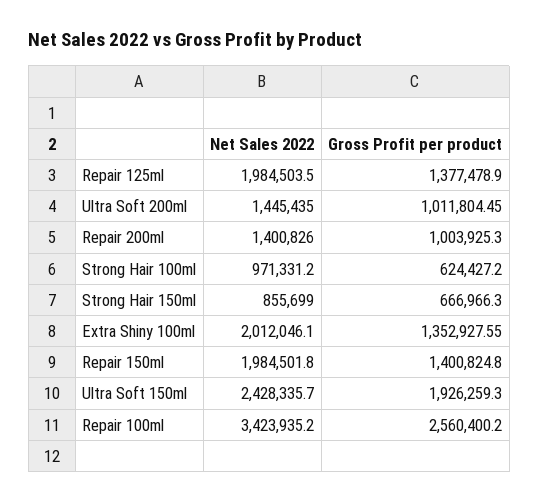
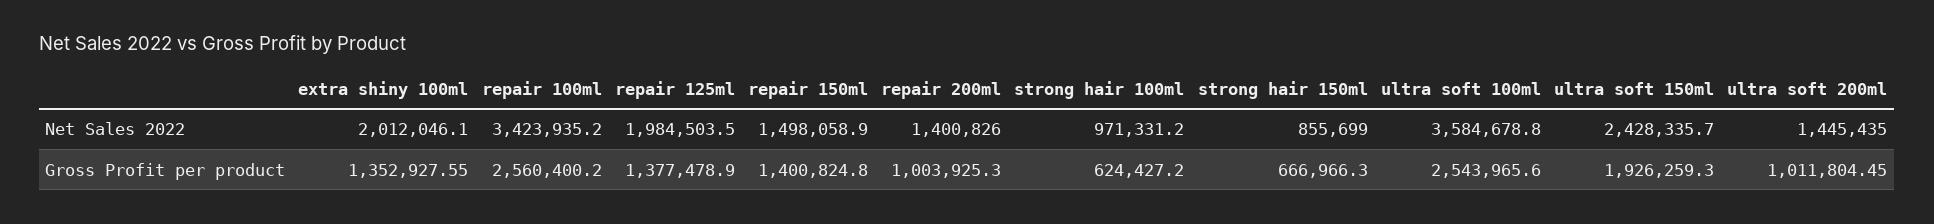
Net Sales 2022, Repair 150ml: 1984501.8 -> 1498058.9
Net Sales 2022, ultra soft 100ml: none -> 3584678.8
Gross Profit per product, ultra soft 100ml: none -> 2543965.6

